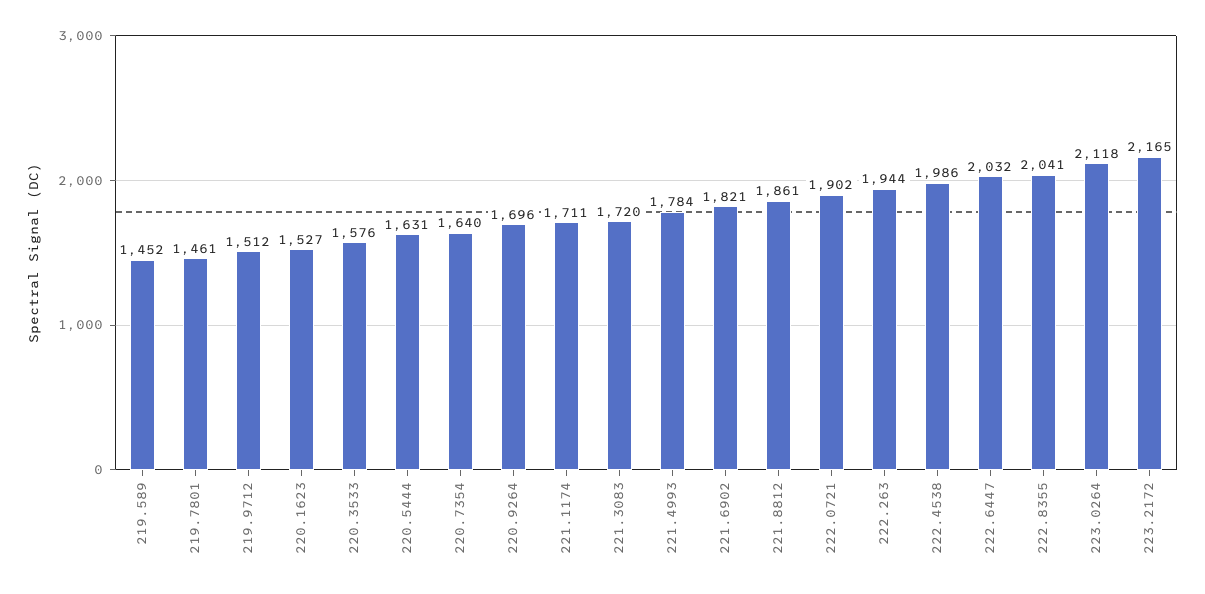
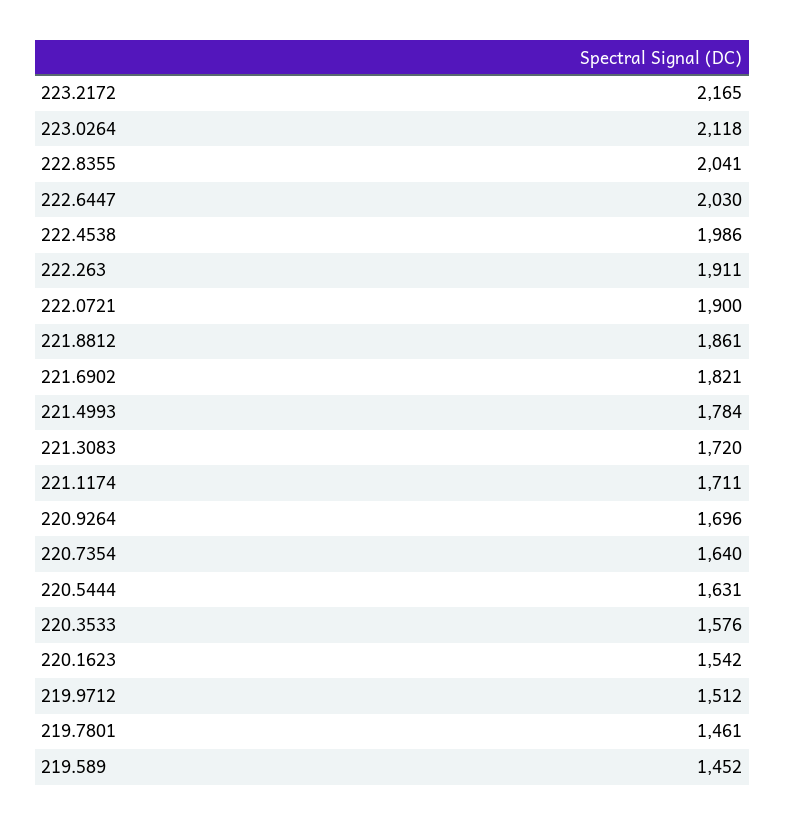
220.1623: 1527 -> 1542
222.0721: 1902 -> 1900
222.263: 1944 -> 1911
222.6447: 2032 -> 2030

